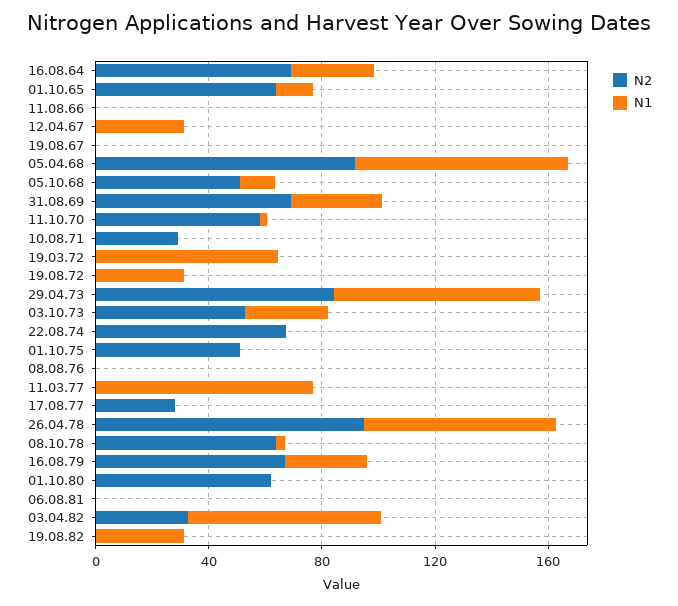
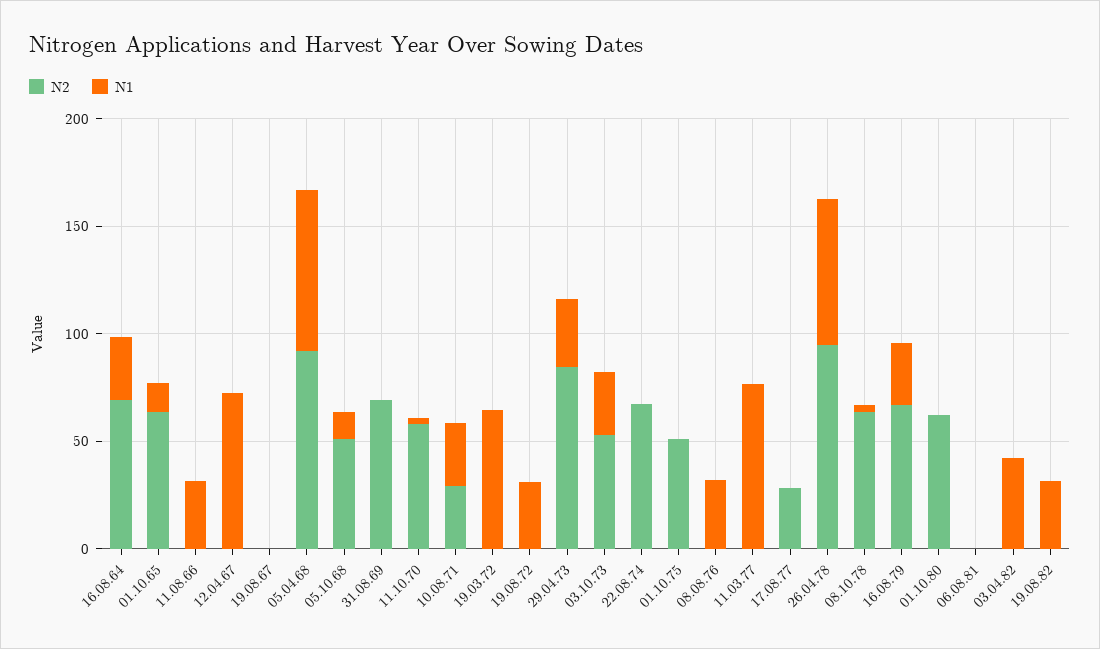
N1, 11.08.66: 0 -> 30
N1, 12.04.67: 30 -> 70
N1, 31.08.69: 30 -> 0
N1, 10.08.71: 0 -> 30
N1, 29.04.73: 70 -> 30
N1, 08.08.76: 0 -> 30
N2, 03.04.82: 30 -> 0
N1, 03.04.82: 70 -> 40

